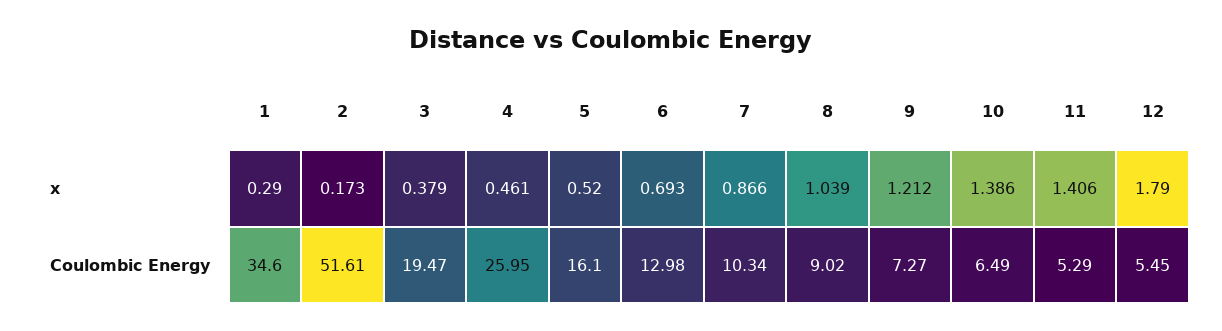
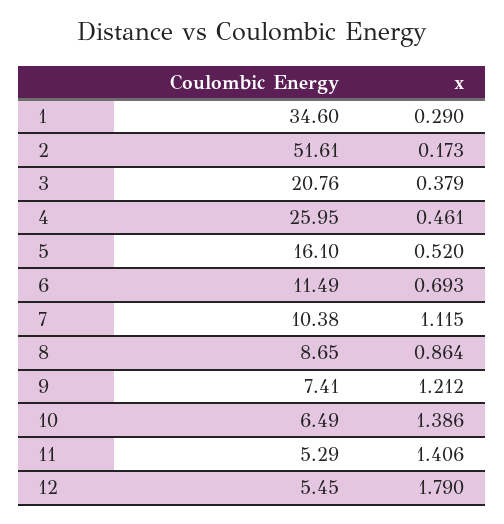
7, x: 0.866 -> 1.115
8, x: 1.039 -> 0.864
3, Coulombic Energy: 19.47 -> 20.76
6, Coulombic Energy: 12.98 -> 11.49
7, Coulombic Energy: 10.34 -> 10.38
8, Coulombic Energy: 9.02 -> 8.65
9, Coulombic Energy: 7.27 -> 7.41

